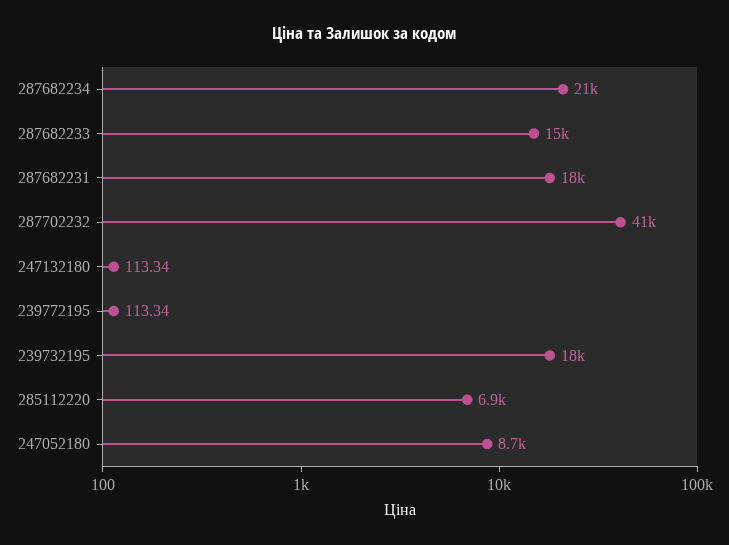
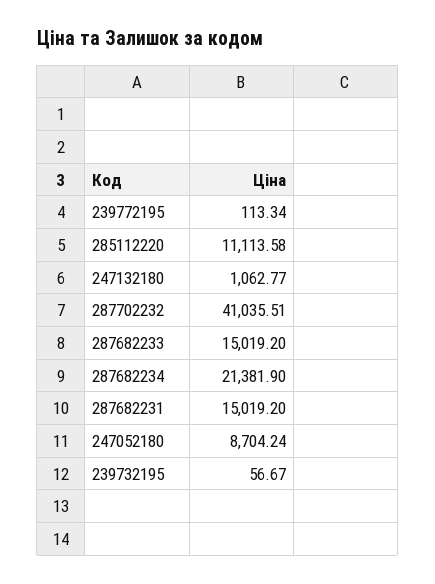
287682231: 18000 -> 15019.2
247132180: 113.34 -> 1062.77
239732195: 18000 -> 56.67
285112220: 6900 -> 11113.58

